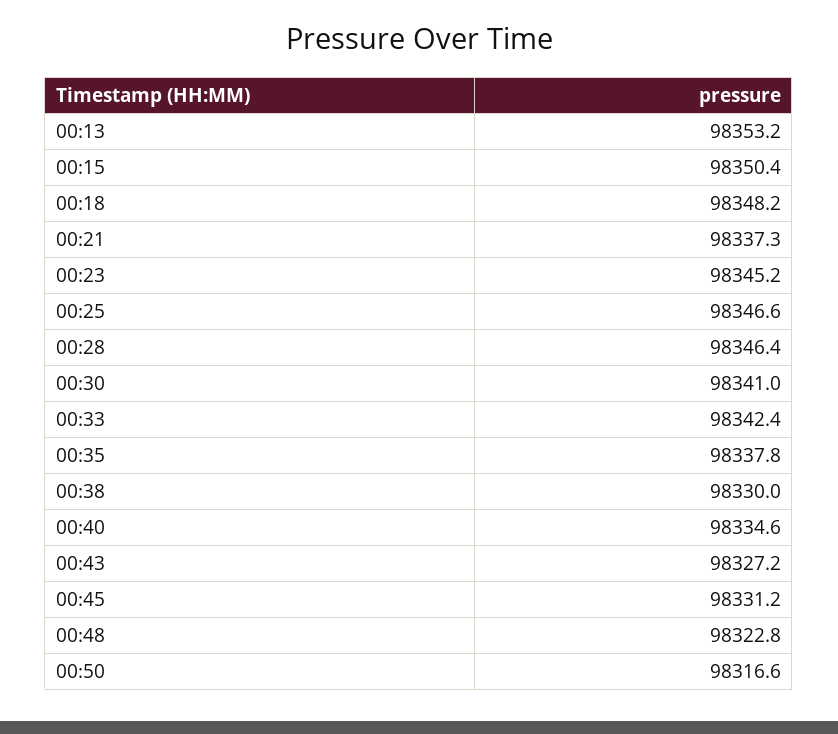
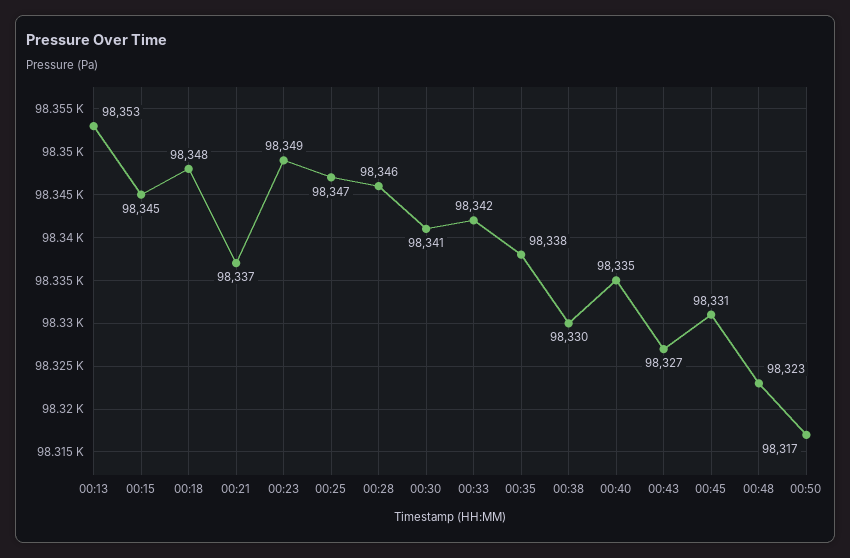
00:15: 98350.4 -> 98345
00:23: 98345.2 -> 98349

